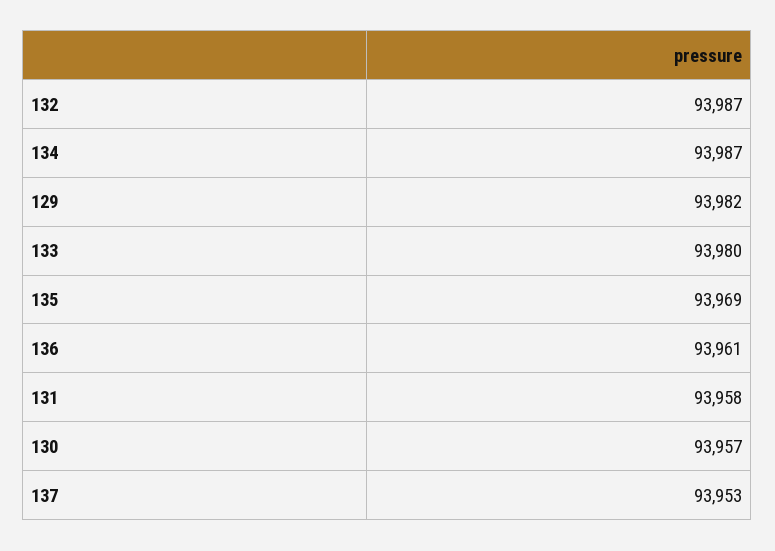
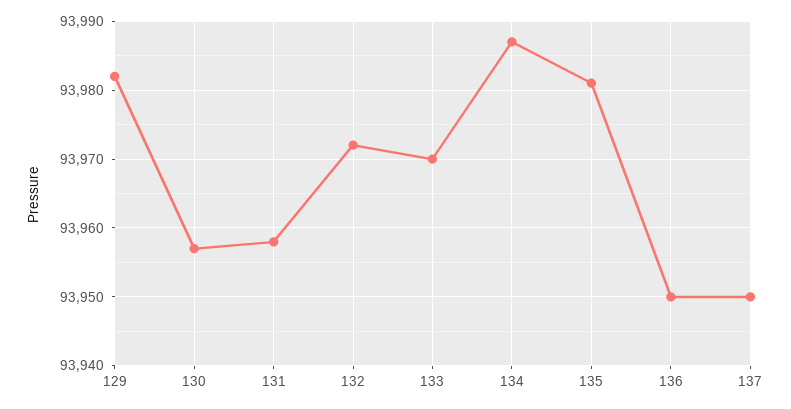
132: 93987 -> 93972
133: 93980 -> 93970
135: 93969 -> 93981
136: 93961 -> 93950
137: 93953 -> 93950

